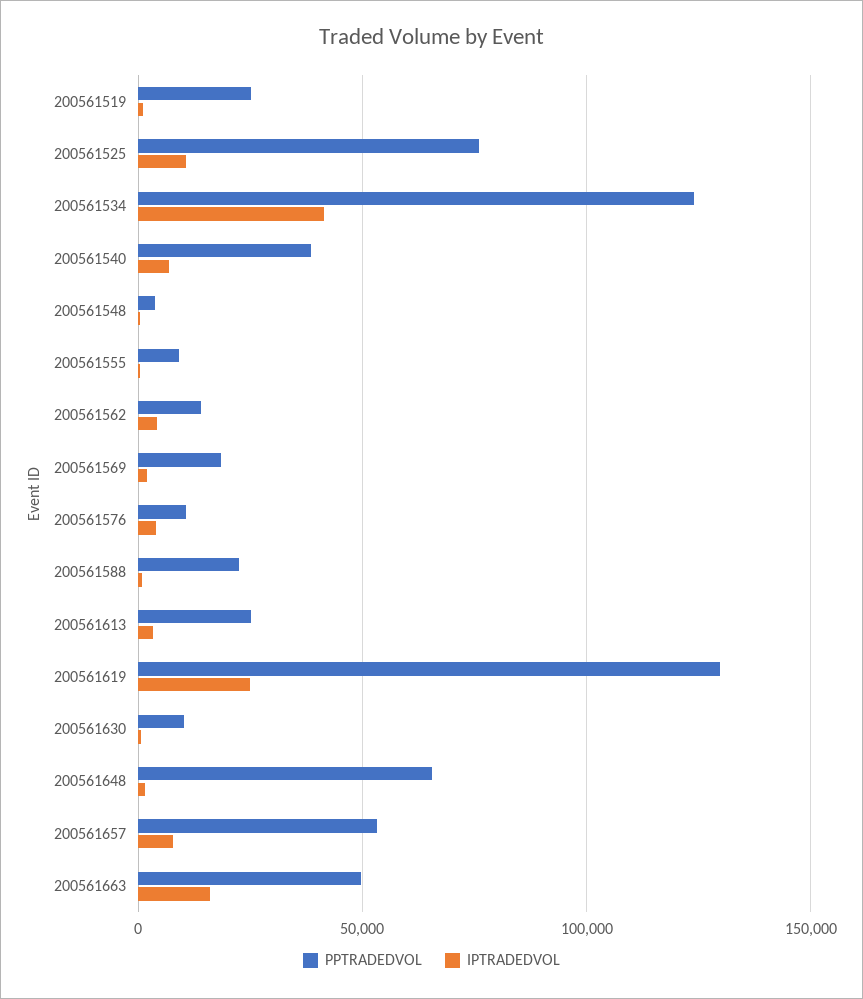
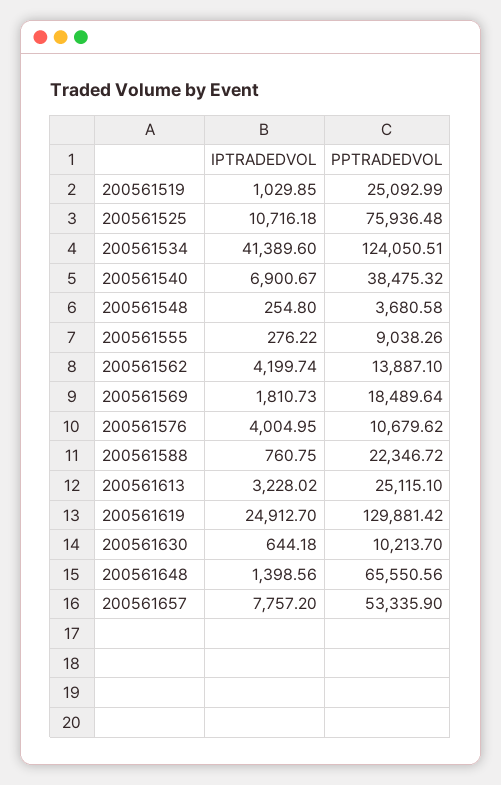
PPTRADEDVOL, 200561663: 50000 -> none
IPTRADEDVOL, 200561663: 15000 -> none

